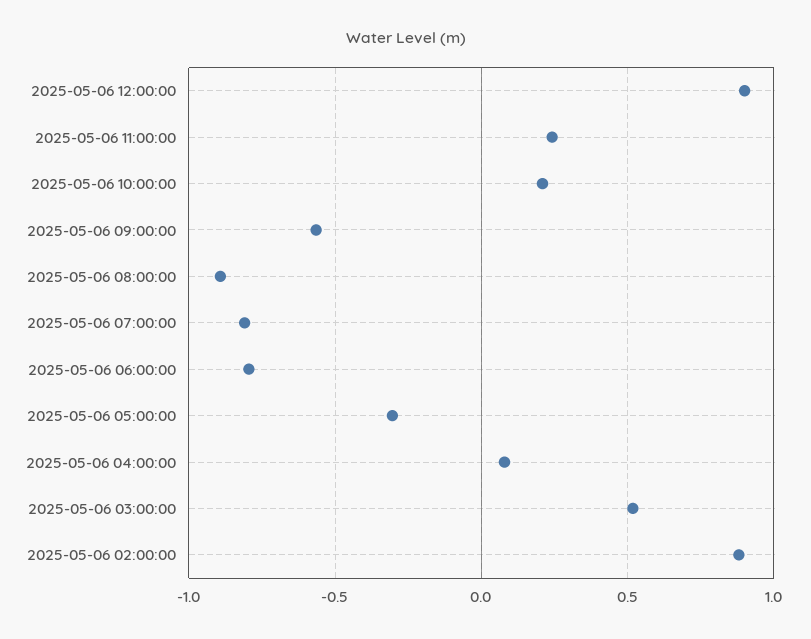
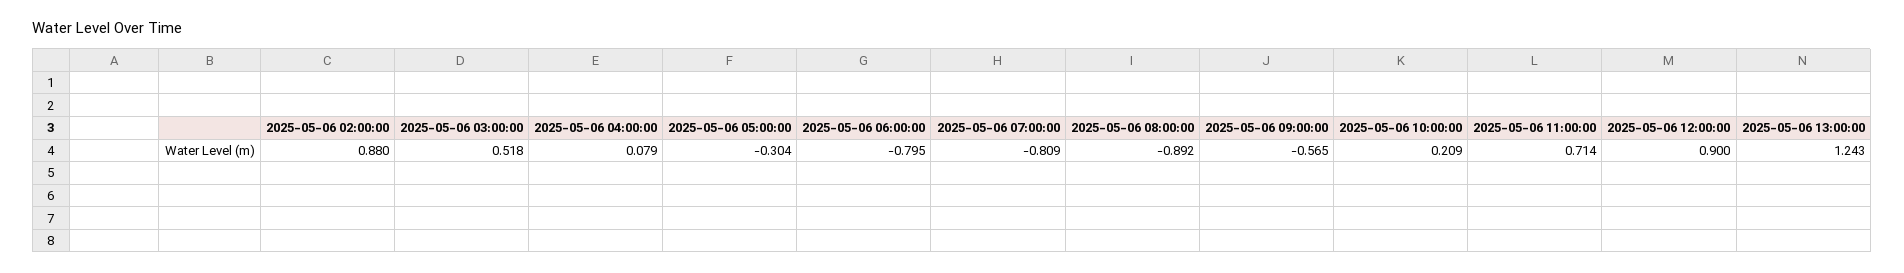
2025-05-06 11:00:00: 0.25 -> 0.714
2025-05-06 13:00:00: none -> 1.243

